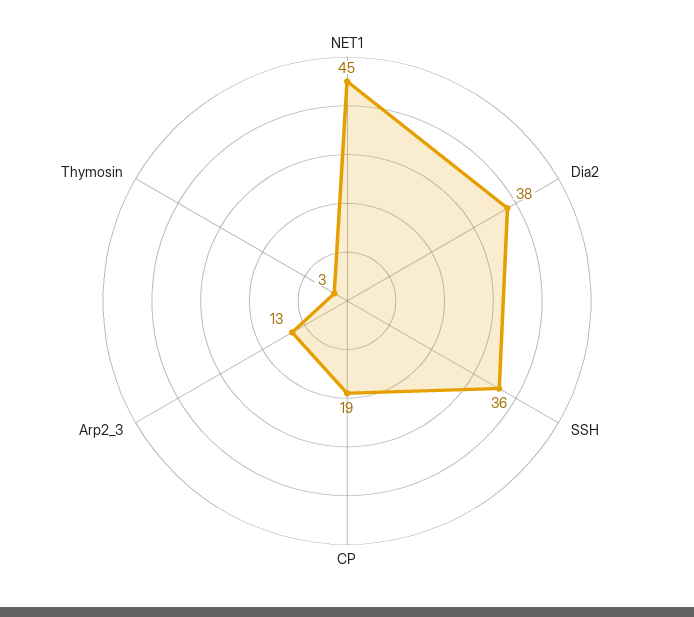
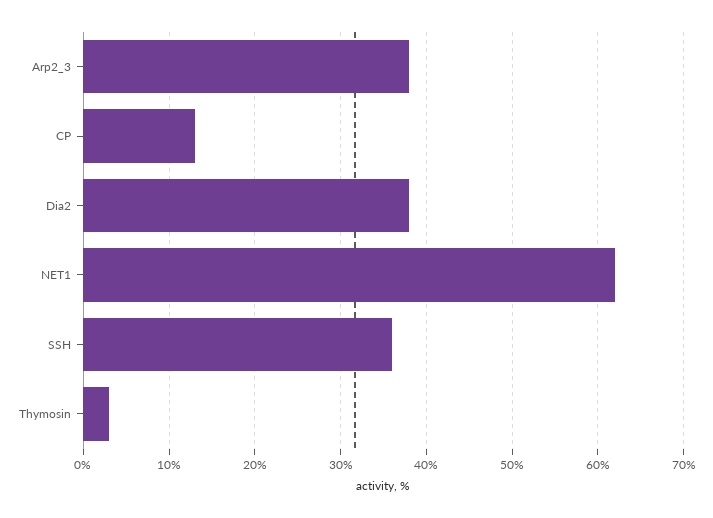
NET1: 45 -> 62
CP: 19 -> 13
Arp2_3: 13 -> 38

